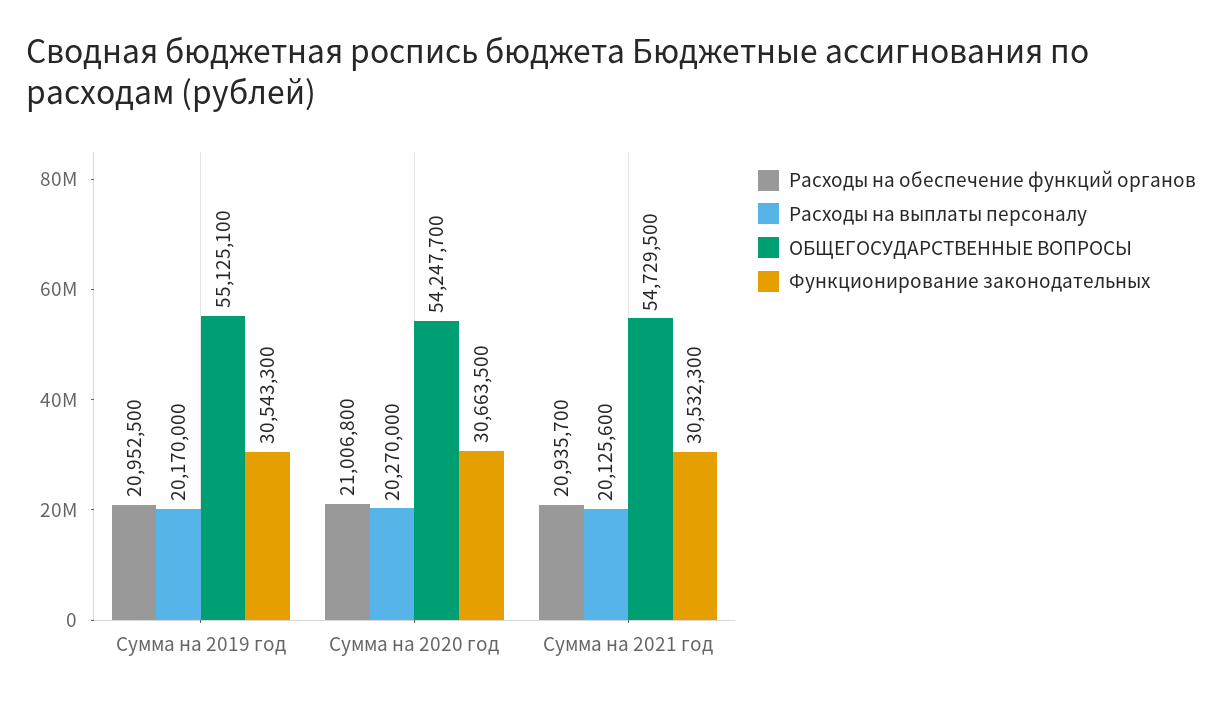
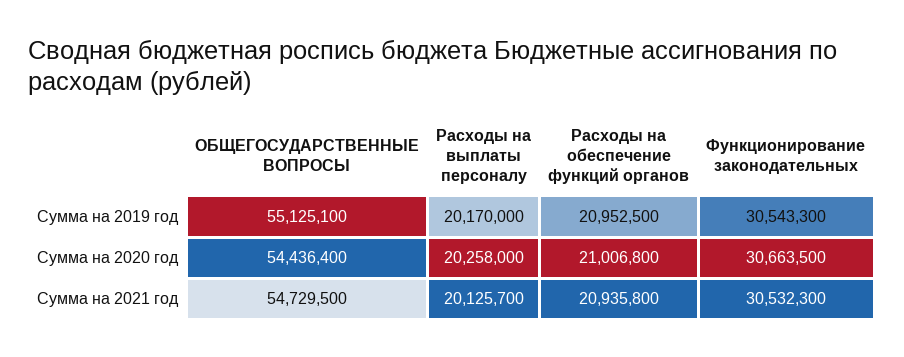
Расходы на выплаты персоналу, Сумма на 2020 год: 20270000 -> 20258000
ОБЩЕГОСУДАРСТВЕННЫЕ ВОПРОСЫ, Сумма на 2020 год: 54247700 -> 54436400
Расходы на обеспечение функций органов, Сумма на 2021 год: 20935700 -> 20935800
Расходы на выплаты персоналу, Сумма на 2021 год: 20125600 -> 20125700

